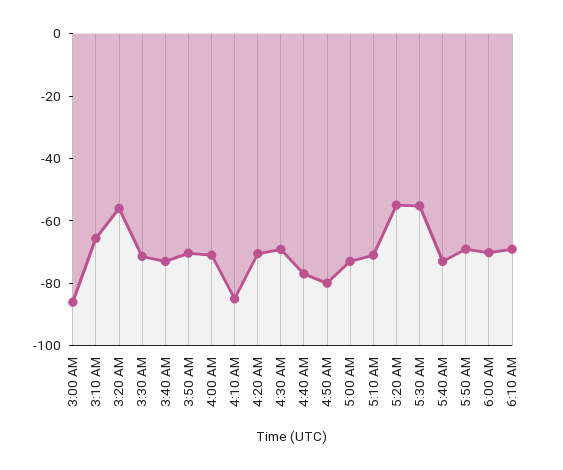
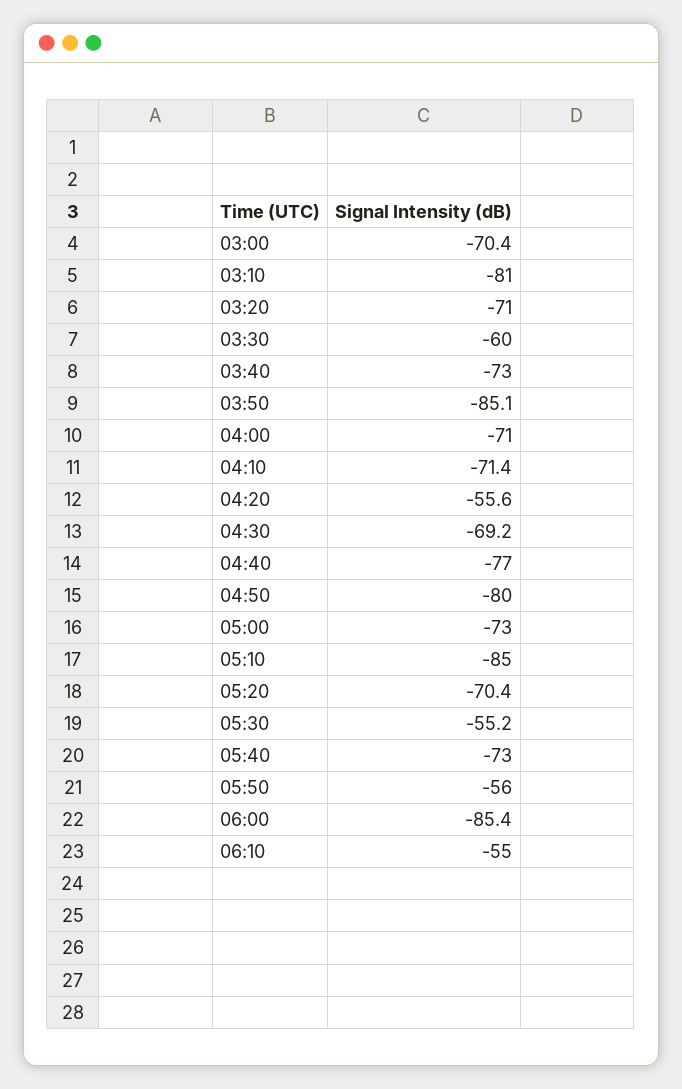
3:00 AM: -85 -> -70.4
3:10 AM: -65 -> -81
3:20 AM: -55 -> -71
3:30 AM: -70 -> -60
3:50 AM: -70 -> -85.1
4:10 AM: -85 -> -71.4
4:20 AM: -70 -> -55.6
5:10 AM: -70 -> -85
5:20 AM: -55 -> -70.4
5:50 AM: -70 -> -56
6:00 AM: -70 -> -85.4
6:10 AM: -70 -> -55

